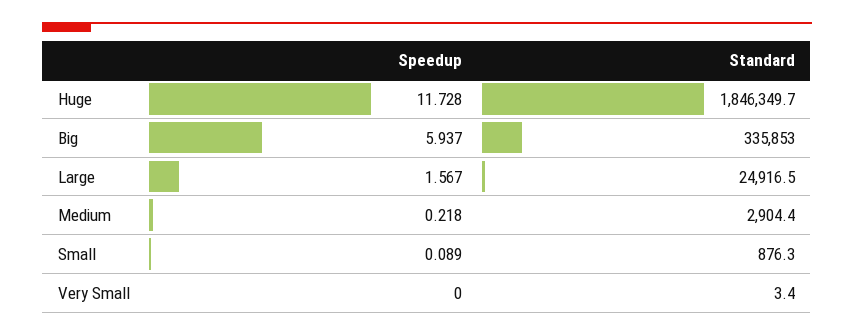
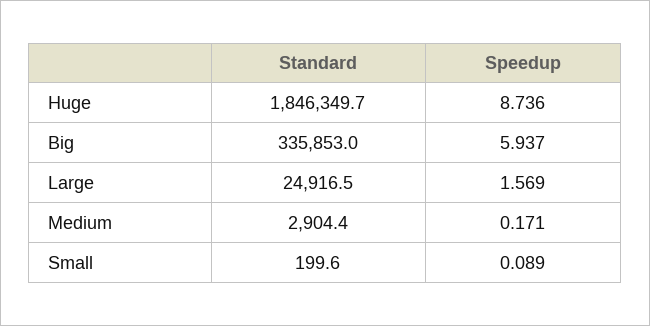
Speedup, Huge: 11.728 -> 8.736
Speedup, Large: 1.567 -> 1.569
Speedup, Medium: 0.218 -> 0.171
Standard, Small: 876.3 -> 199.6
Speedup, Very Small: 0 -> none
Standard, Very Small: 3.4 -> none

